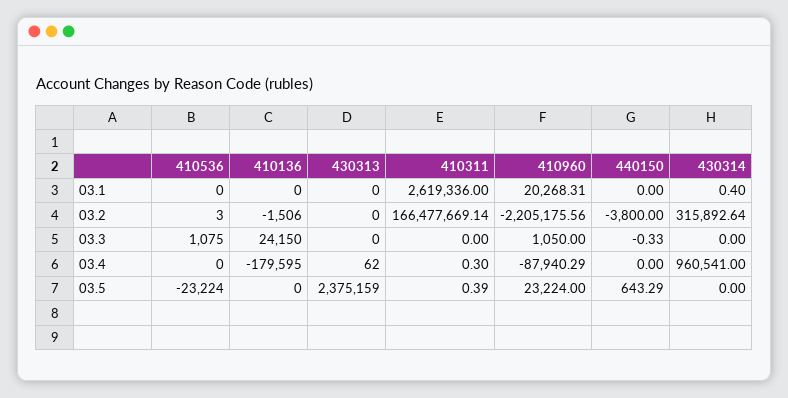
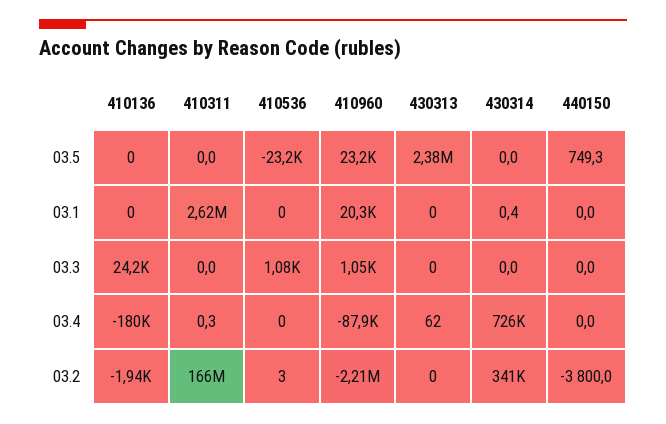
410136, 03.2: -1506 -> -1940
430314, 03.2: 315892.64 -> 341000
440150, 03.3: -0.33 -> 0
430314, 03.4: 960541 -> 726000
410311, 03.5: 0.39 -> 0
440150, 03.5: 643.29 -> 749.3

